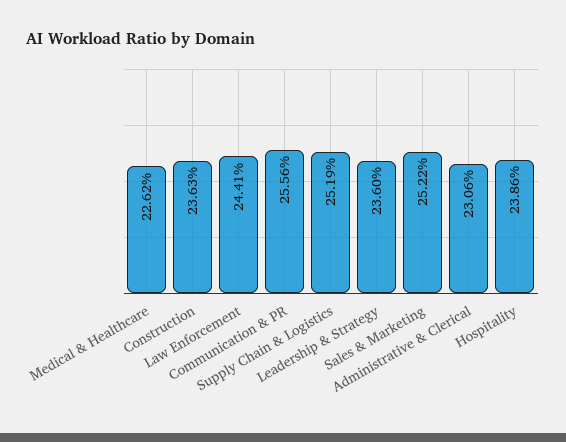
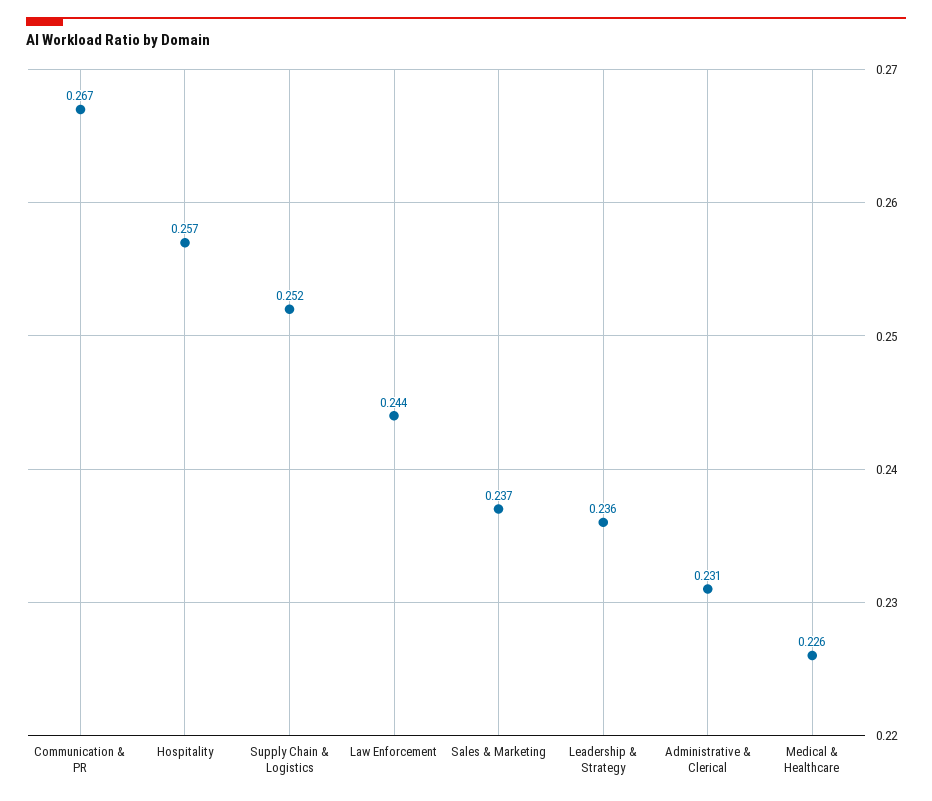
Construction: 0.2363 -> none
Communication & PR: 0.2556 -> 0.267
Sales & Marketing: 0.2522 -> 0.237
Hospitality: 0.2386 -> 0.257

